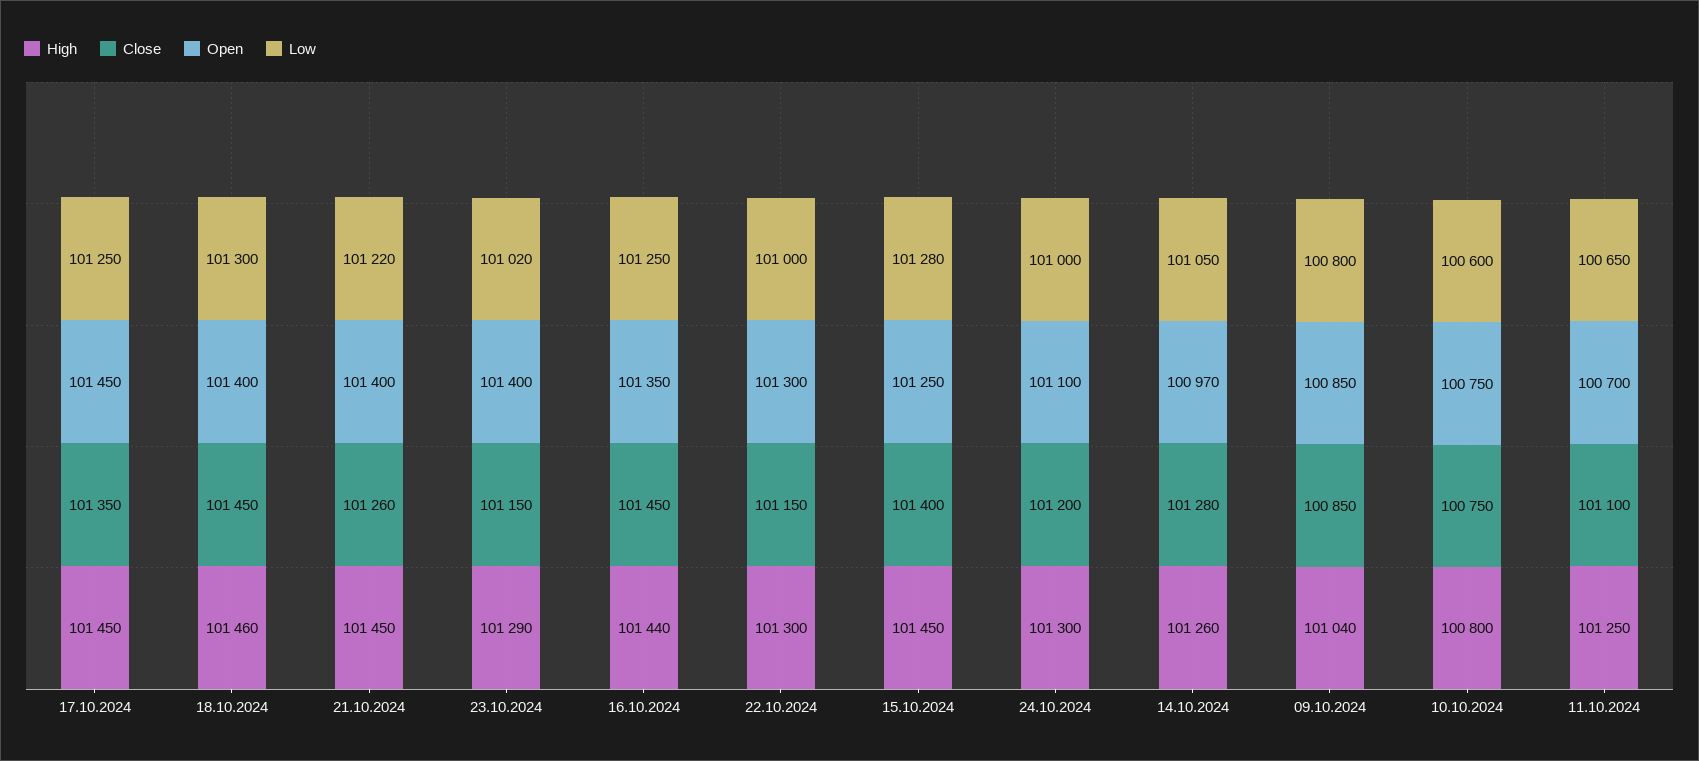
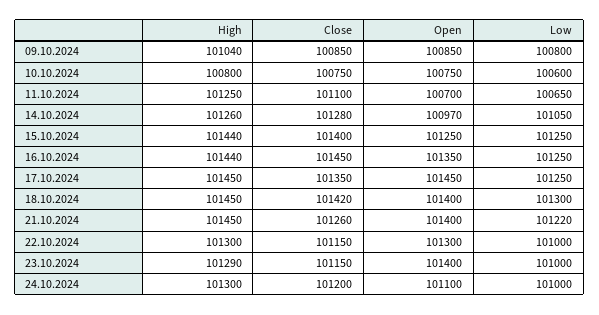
High, 18.10.2024: 101460 -> 101450
Close, 18.10.2024: 101450 -> 101420
Low, 23.10.2024: 101020 -> 101000
High, 15.10.2024: 101450 -> 101440
Low, 15.10.2024: 101280 -> 101250

